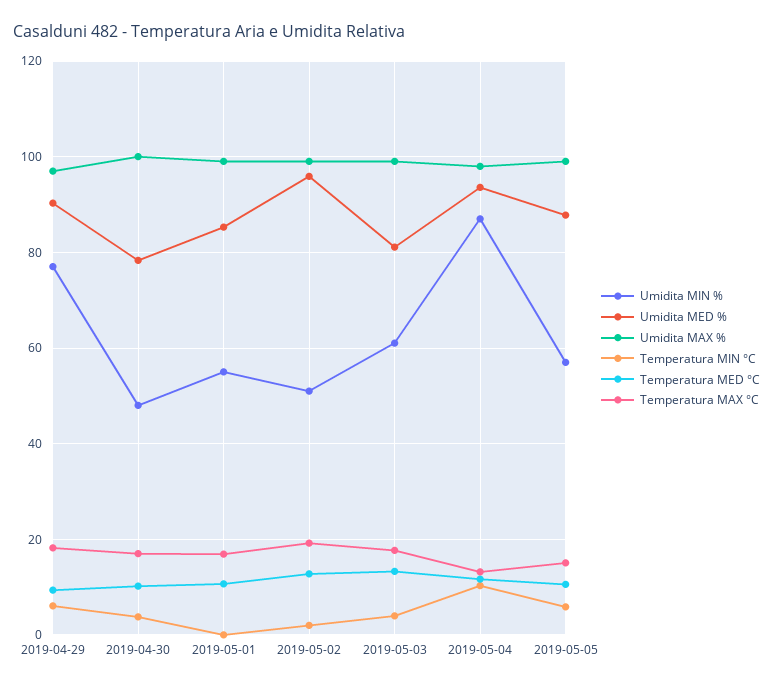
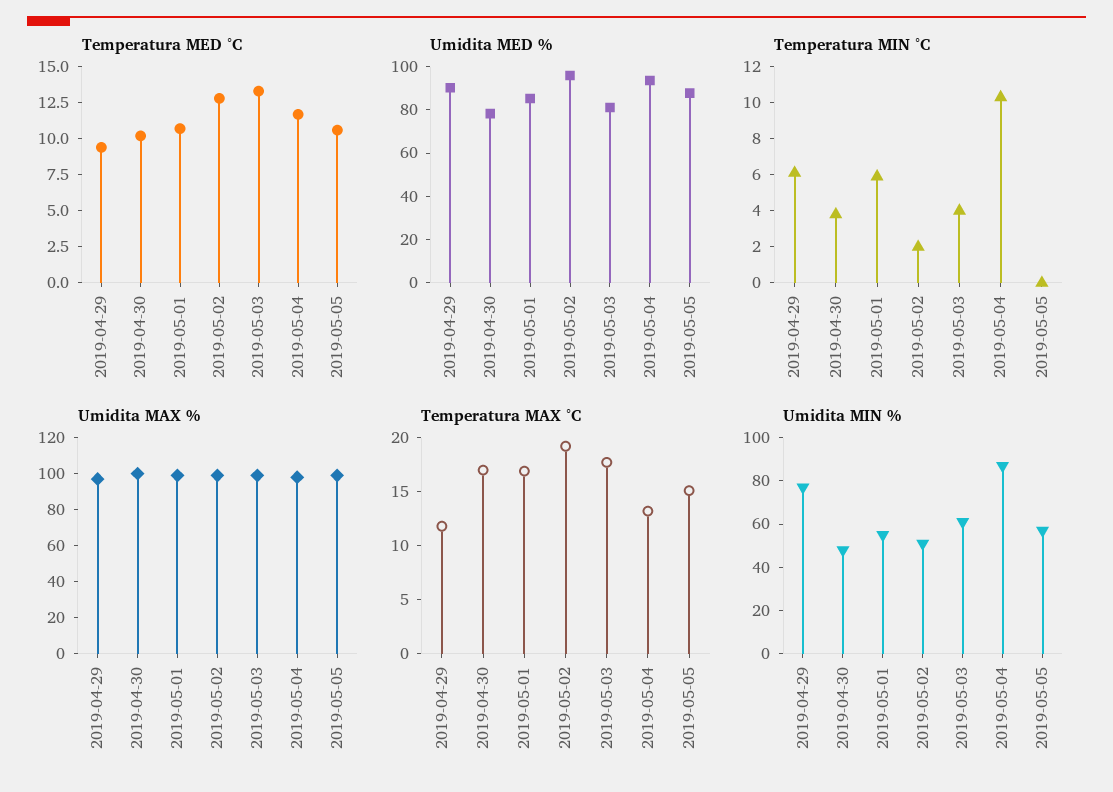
Temperatura MAX °C, 2019-04-29: 18 -> 12
Temperatura MIN °C, 2019-05-01: 0 -> 6
Temperatura MIN °C, 2019-05-05: 6 -> 0

